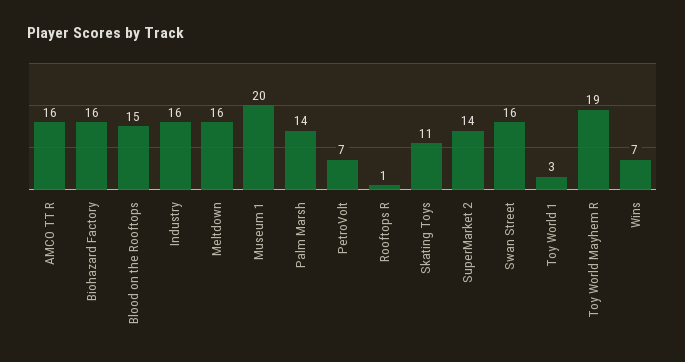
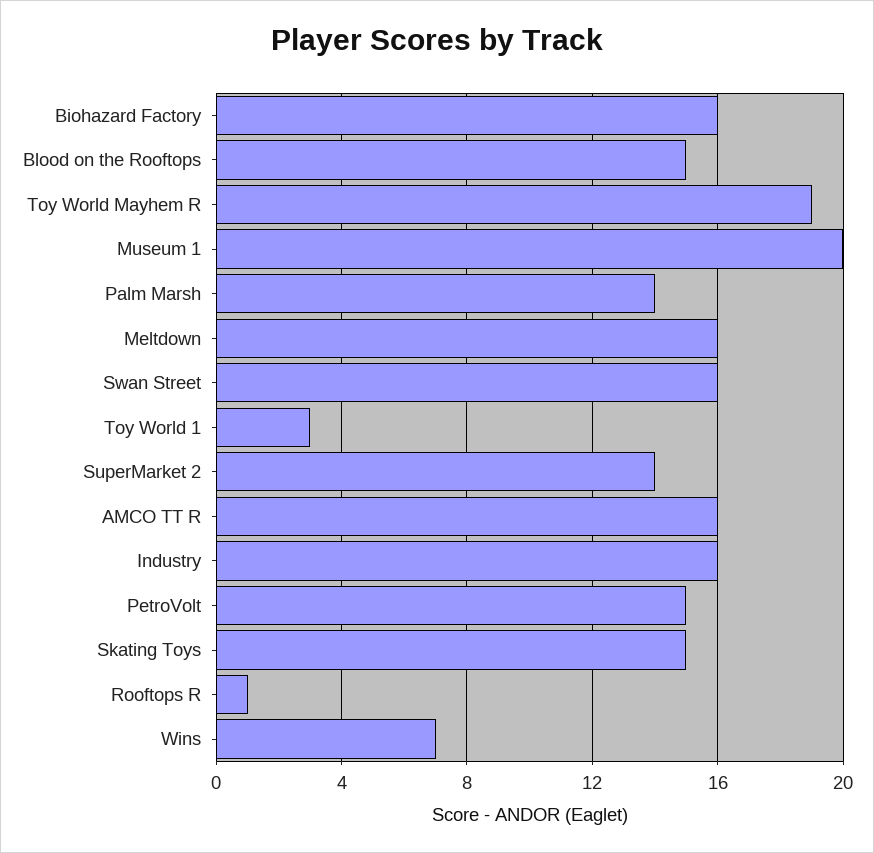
PetroVolt: 7 -> 15
Skating Toys: 11 -> 15

